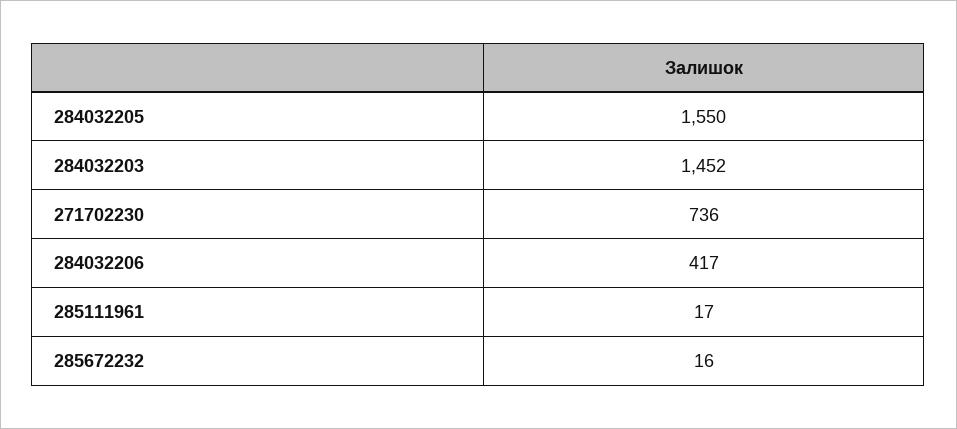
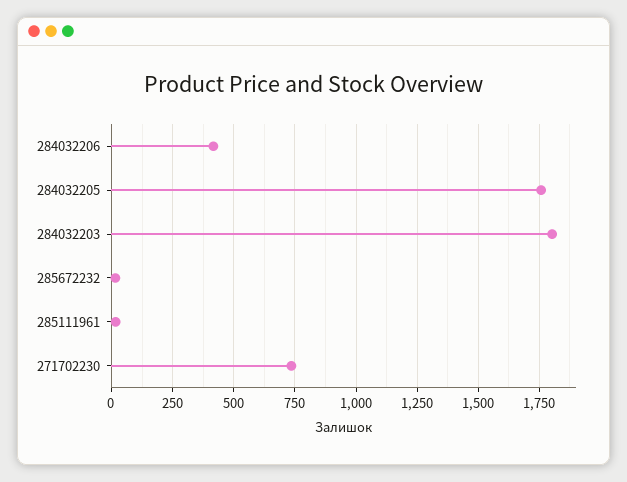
284032205: 1550 -> 1750
284032203: 1452 -> 1800

